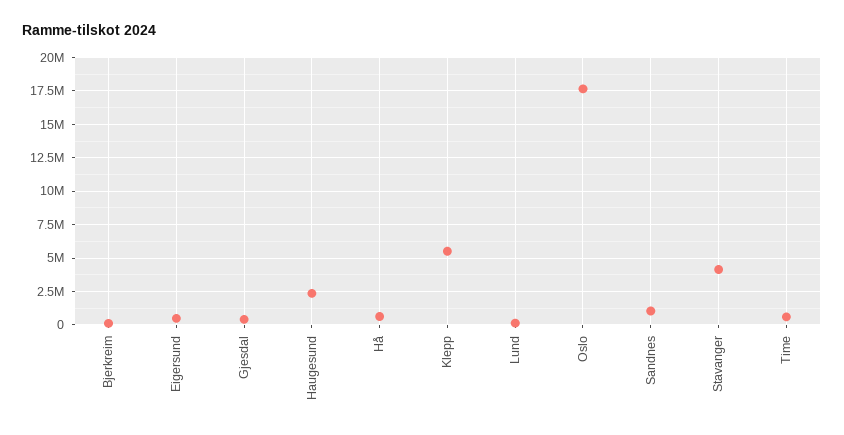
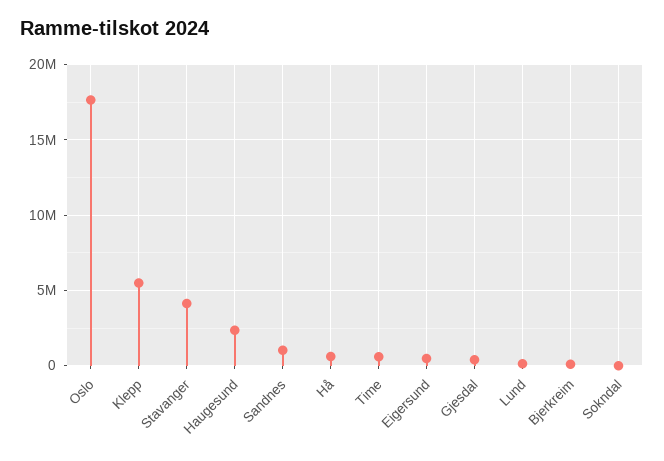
Sokndal: none -> 0

